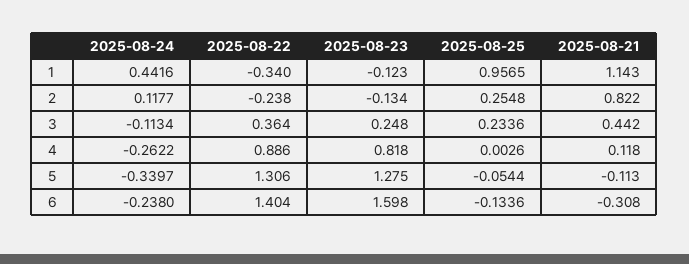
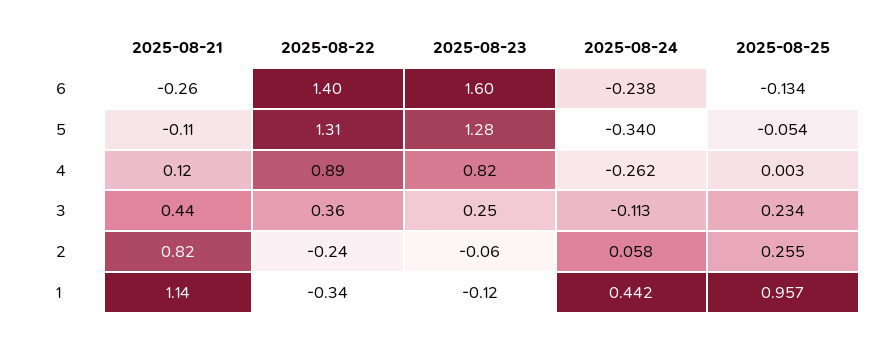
2025-08-24, 2: 0.1177 -> 0.058
2025-08-23, 2: -0.134 -> -0.06
2025-08-21, 6: -0.308 -> -0.26

